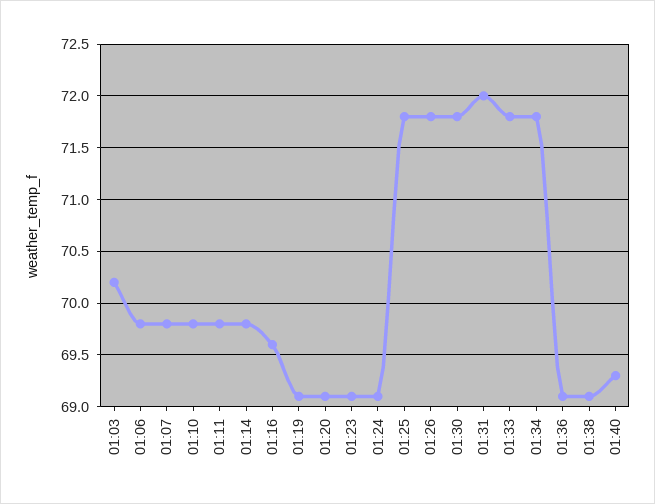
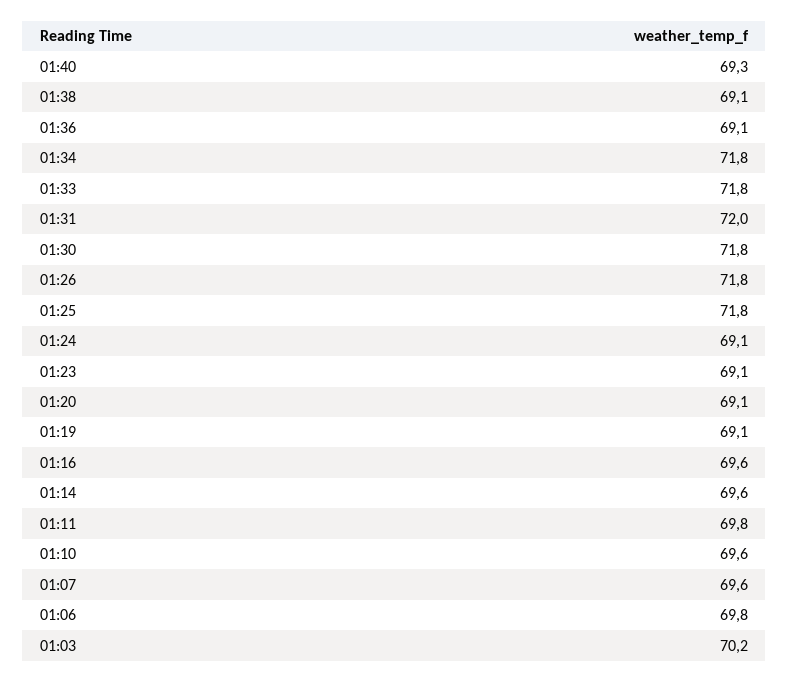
01:07: 69.8 -> 69.6
01:10: 69.8 -> 69.6
01:14: 69.8 -> 69.6

